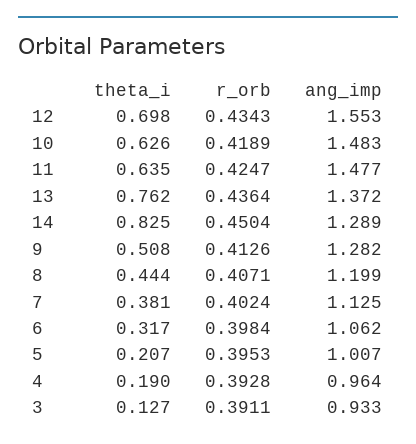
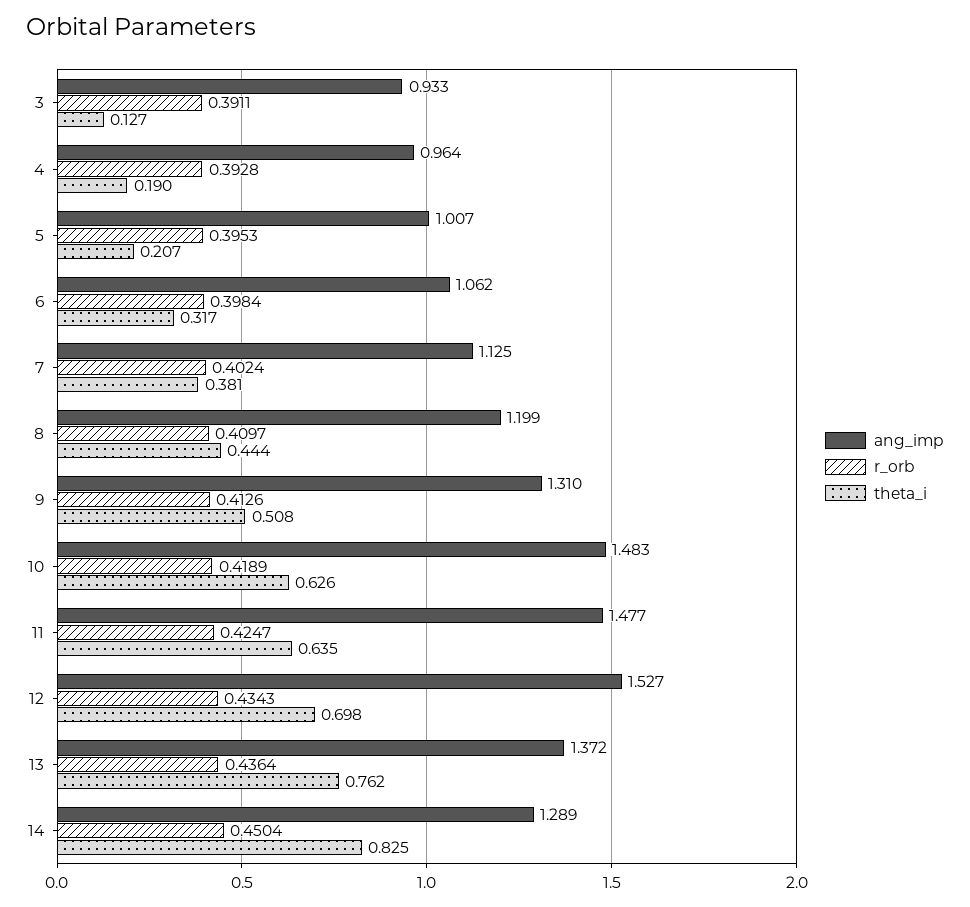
ang_imp, 12: 1.553 -> 1.527
ang_imp, 9: 1.282 -> 1.31
r_orb, 8: 0.4071 -> 0.4097

